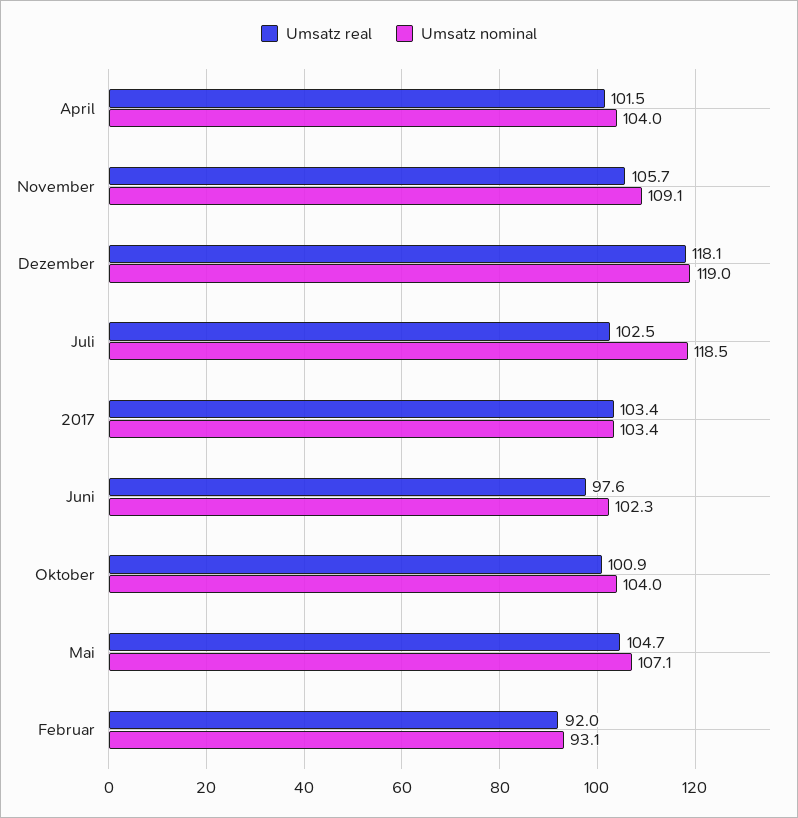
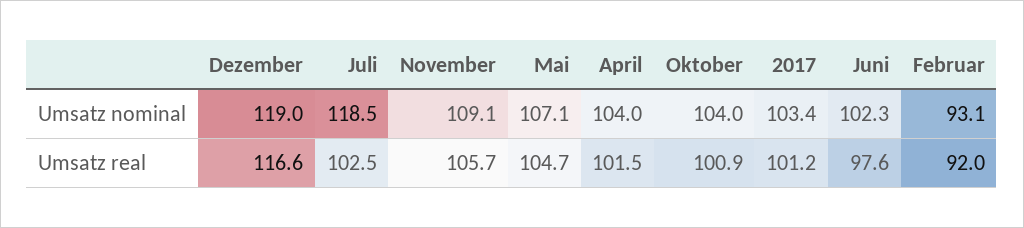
Umsatz real, Dezember: 118.1 -> 116.6
Umsatz real, 2017: 103.4 -> 101.2

